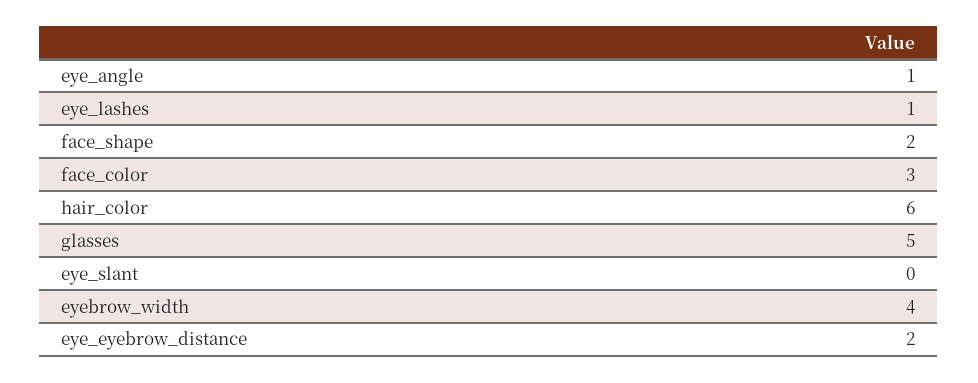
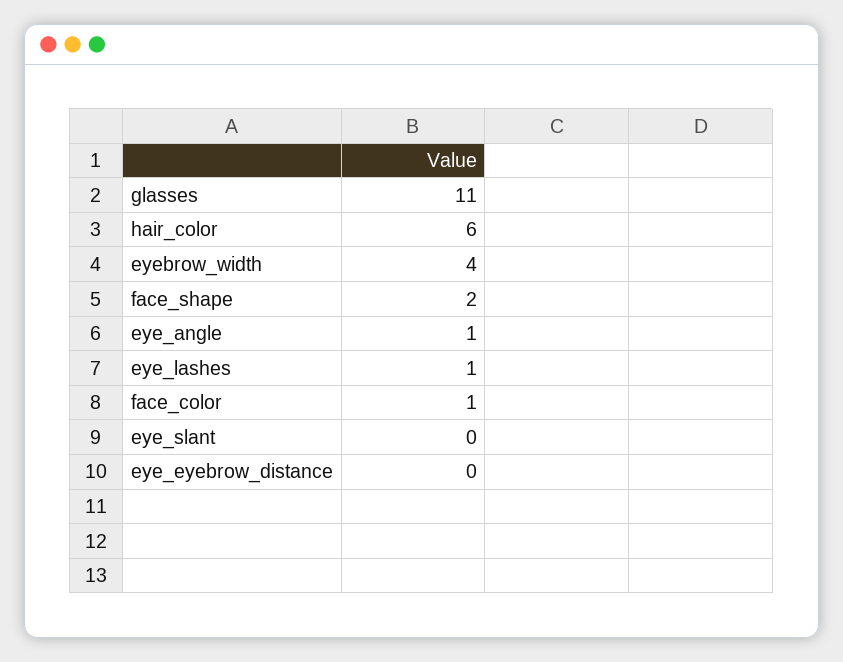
face_color: 3 -> 1
glasses: 5 -> 11
eye_eyebrow_distance: 2 -> 0

